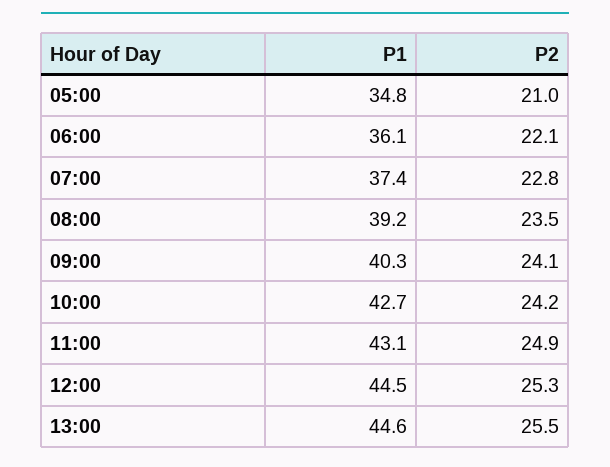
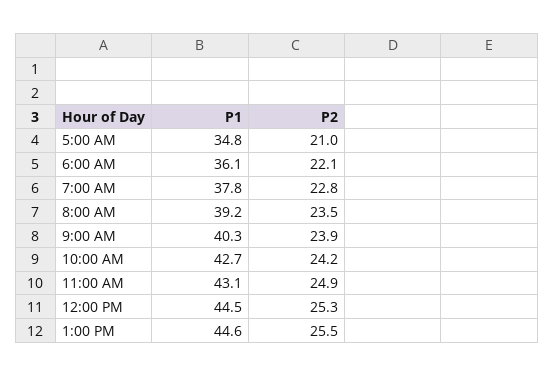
P1, 07:00: 37.4 -> 37.8
P2, 09:00: 24.1 -> 23.9

